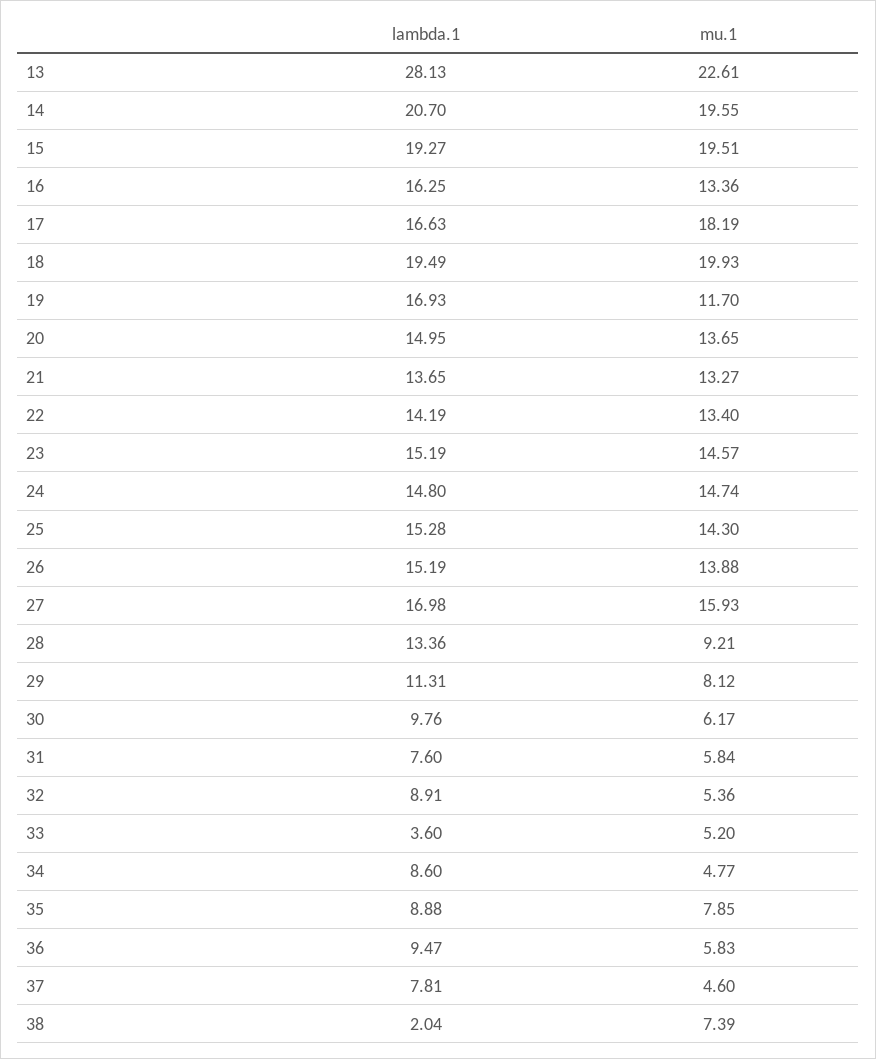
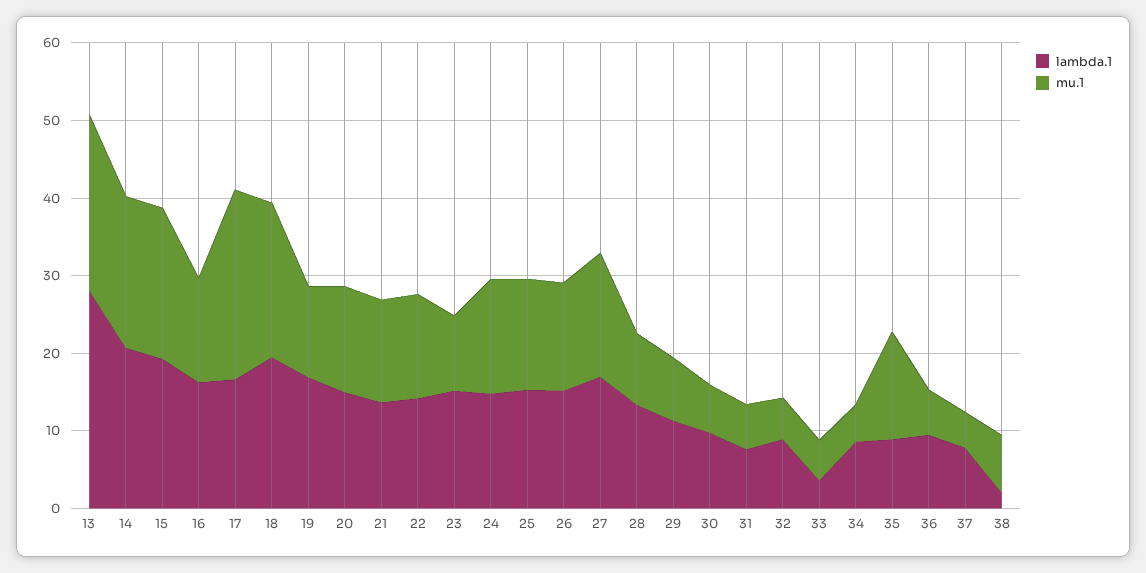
mu.1, 17: 18.19 -> 24
mu.1, 23: 14.57 -> 10
mu.1, 35: 7.85 -> 14

